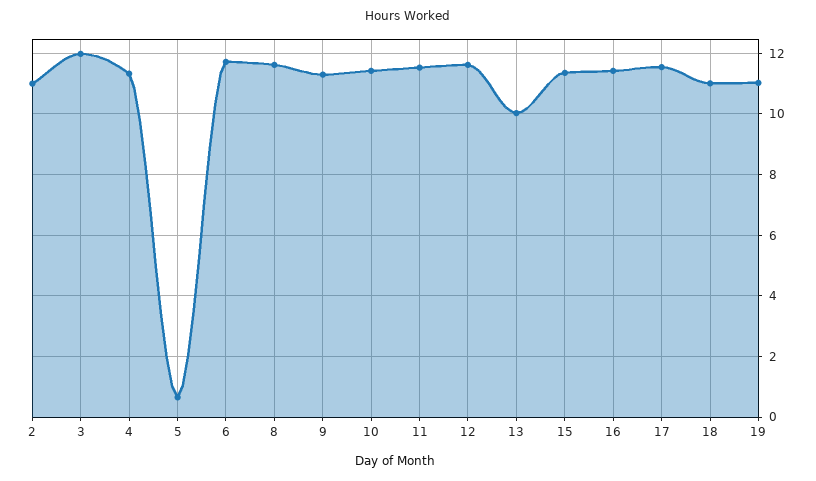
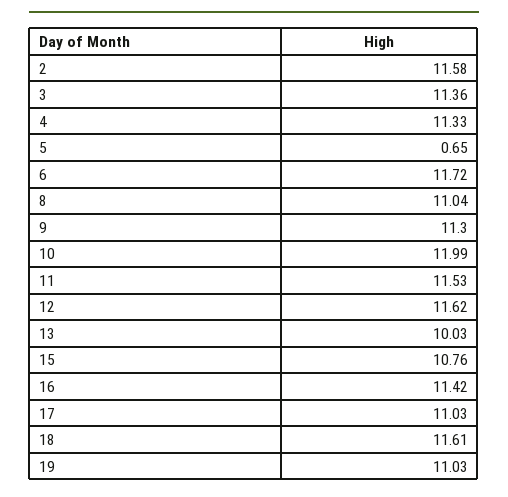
2: 11 -> 11.58
3: 12 -> 11.36
8: 11.6 -> 11.04
10: 11.4 -> 11.99
15: 11.4 -> 10.76
17: 11.6 -> 11.03
18: 11 -> 11.61

